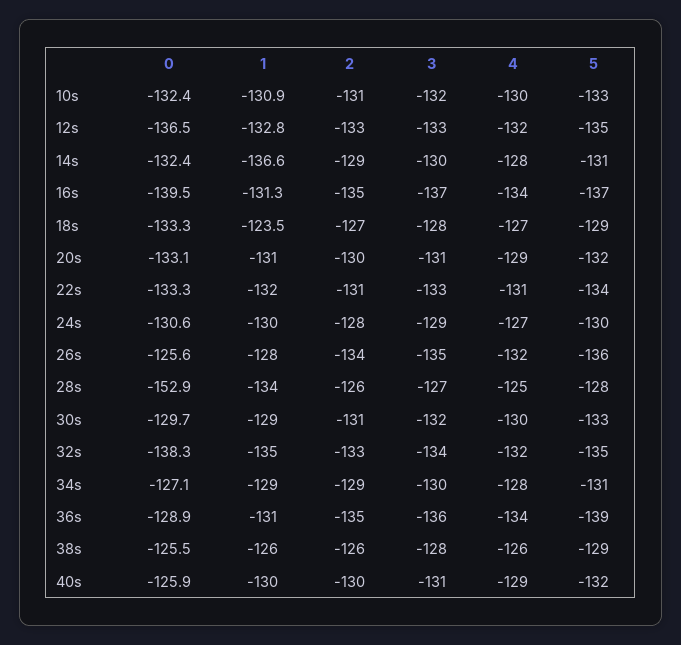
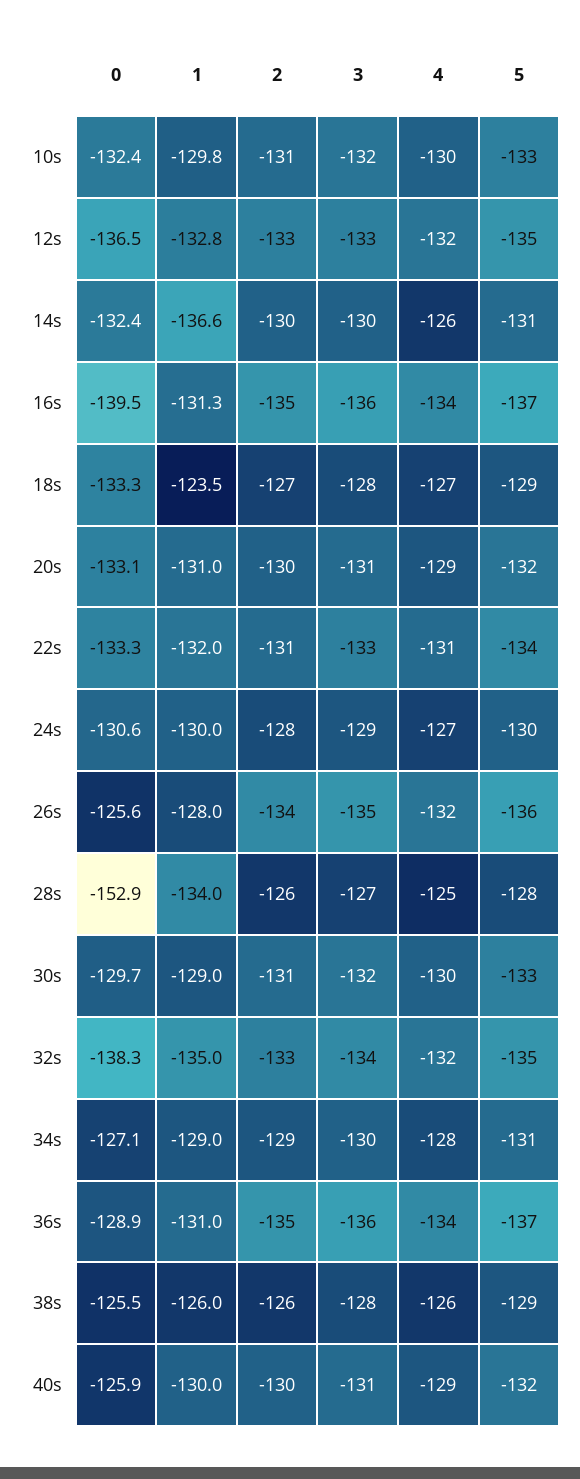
1, 10s: -130.9 -> -129.8
2, 14s: -129 -> -130
4, 14s: -128 -> -126
3, 16s: -137 -> -136
5, 36s: -139 -> -137

